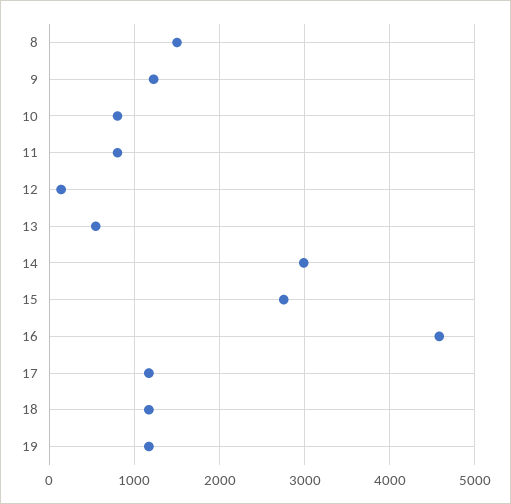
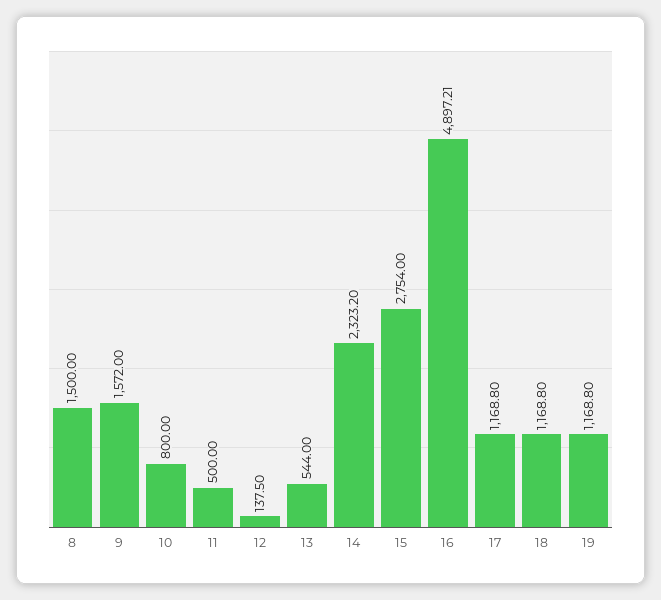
9: 1200 -> 1572
11: 800 -> 500
14: 3000 -> 2323.2
16: 4600 -> 4897.21

